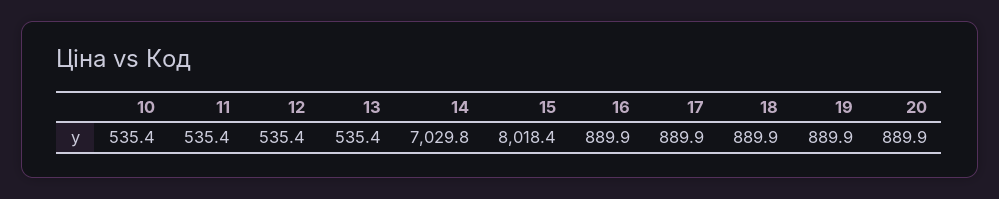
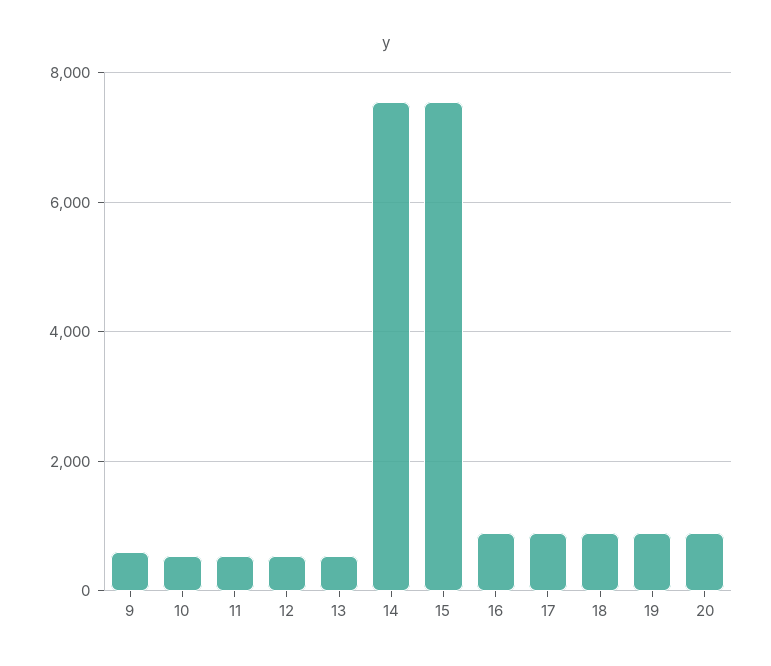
14: 7029.8 -> 7600
15: 8018.4 -> 7600
9: none -> 600

